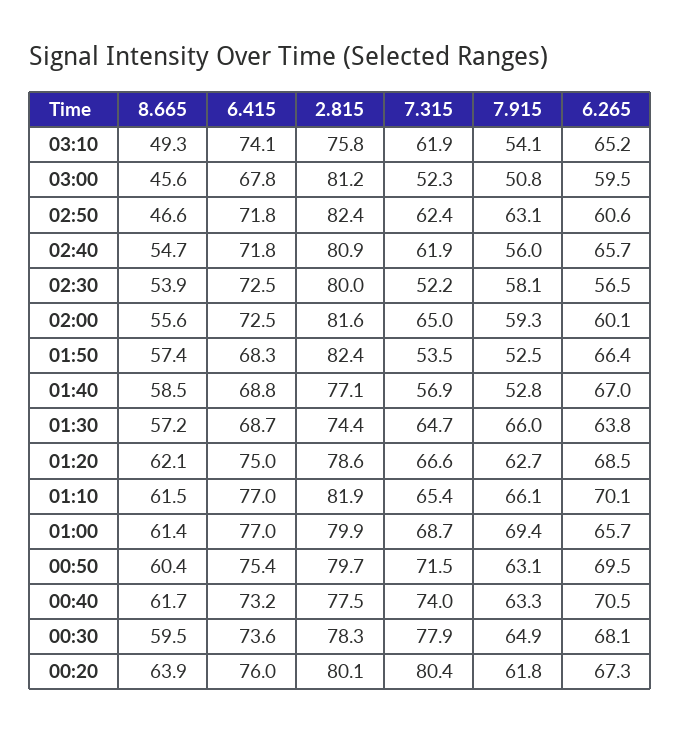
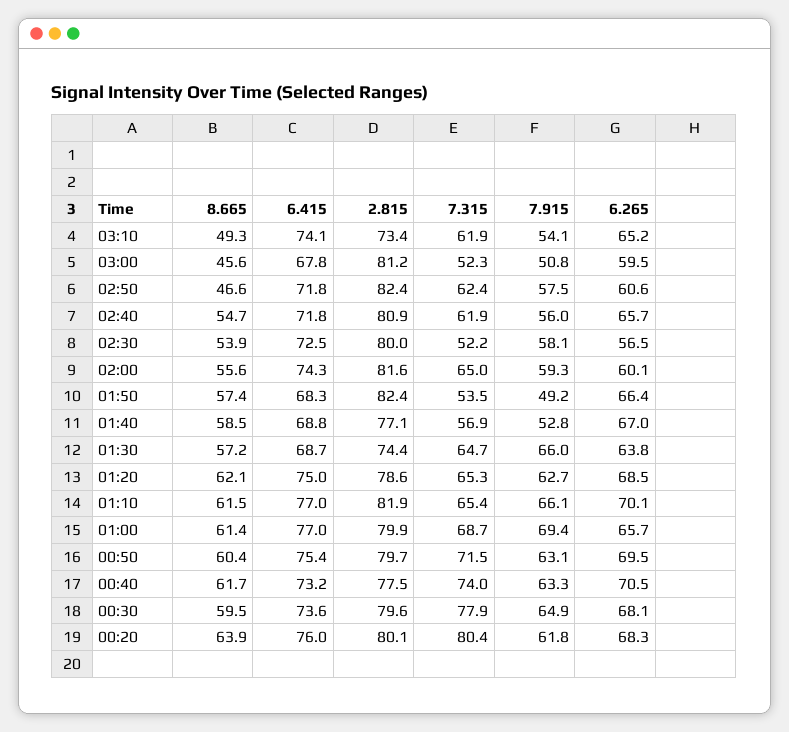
2.815, 03:10: 75.8 -> 73.4
7.915, 02:50: 63.1 -> 57.5
6.415, 02:00: 72.5 -> 74.3
7.915, 01:50: 52.5 -> 49.2
7.315, 01:20: 66.6 -> 65.3
2.815, 00:30: 78.3 -> 79.6
6.265, 00:20: 67.3 -> 68.3

